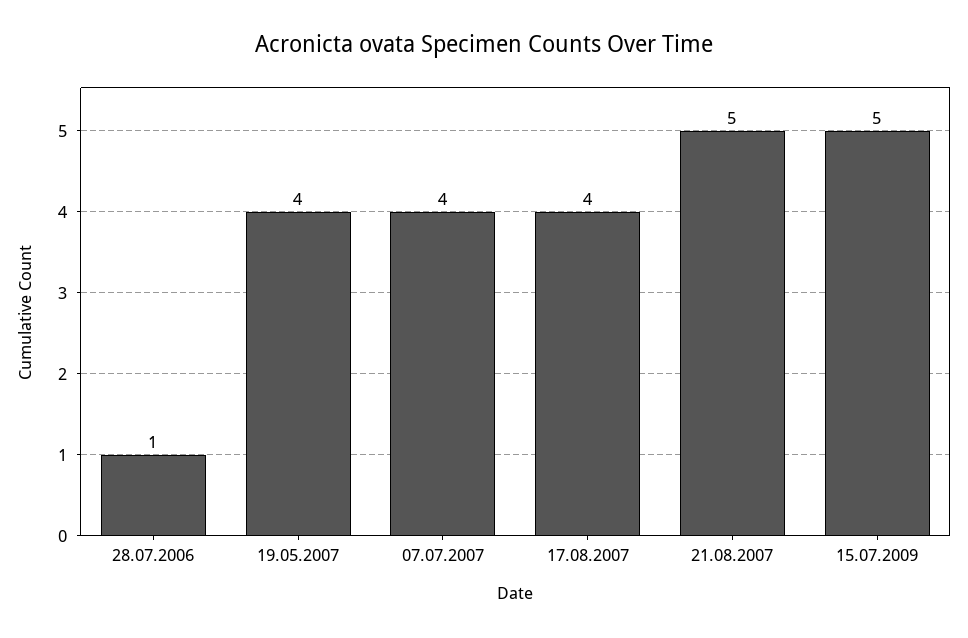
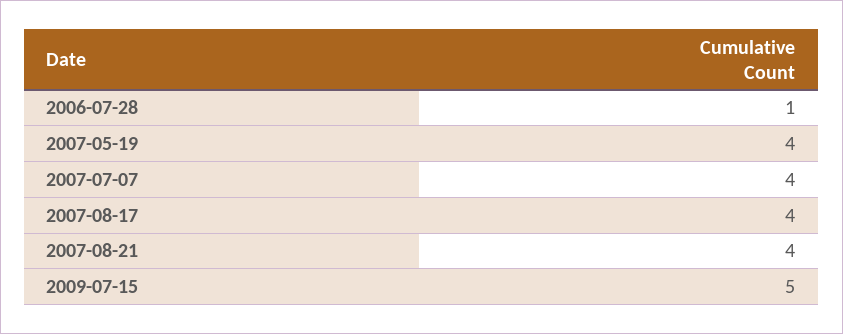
21.08.2007: 5 -> 4

